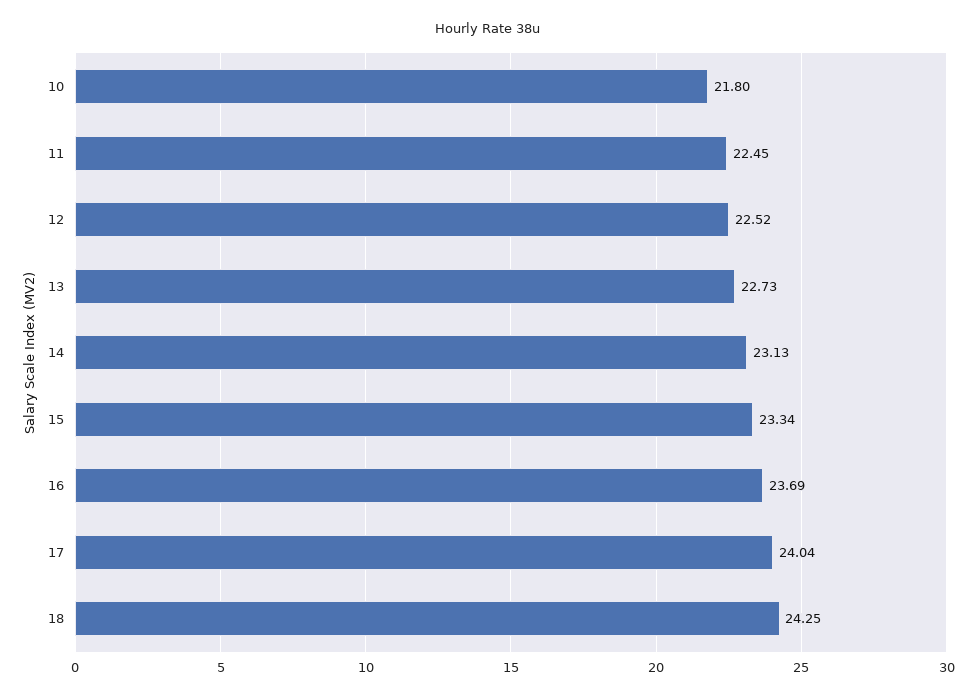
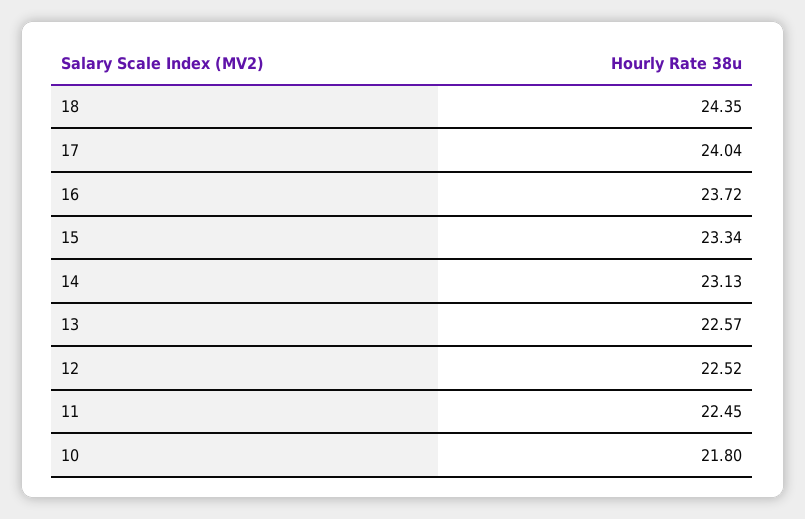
13: 22.73 -> 22.57
16: 23.69 -> 23.72
18: 24.25 -> 24.35

